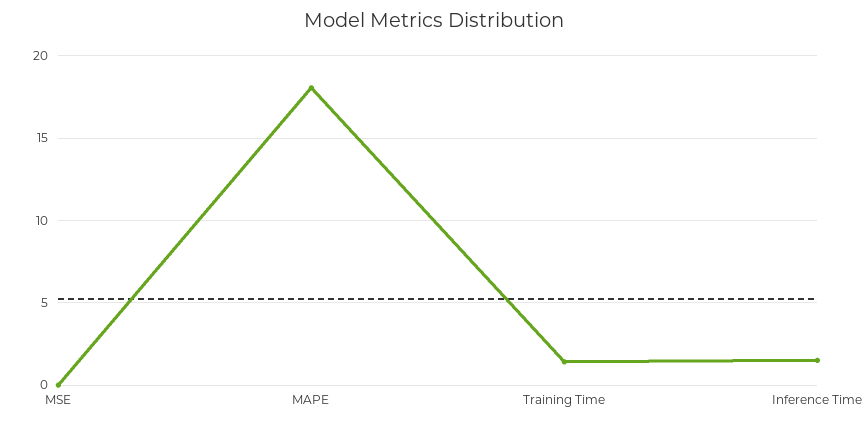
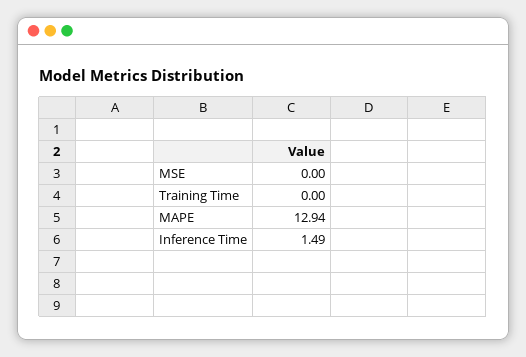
MAPE: 18 -> 12.94
Training Time: 1.5 -> 0

